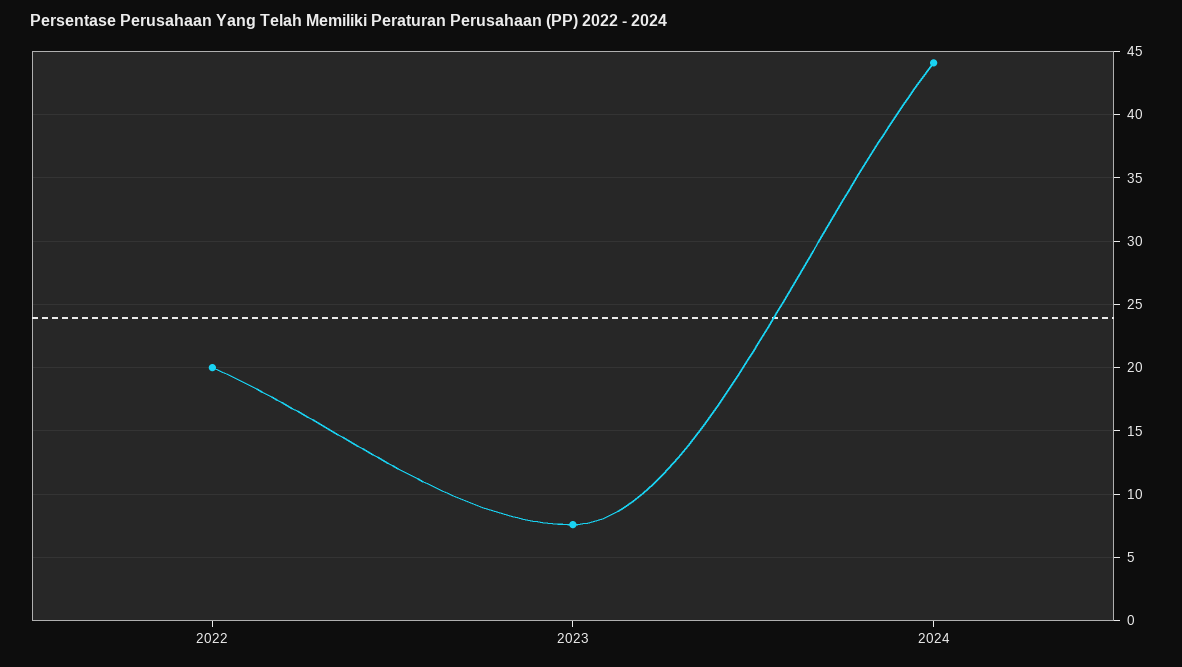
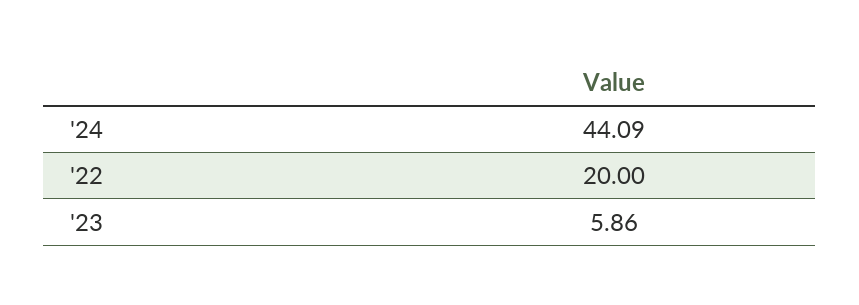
2023: 7.5 -> 5.86

